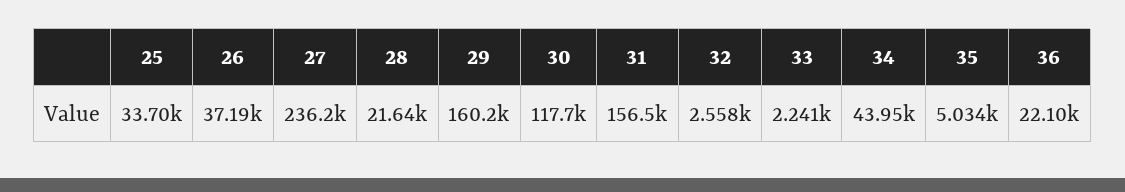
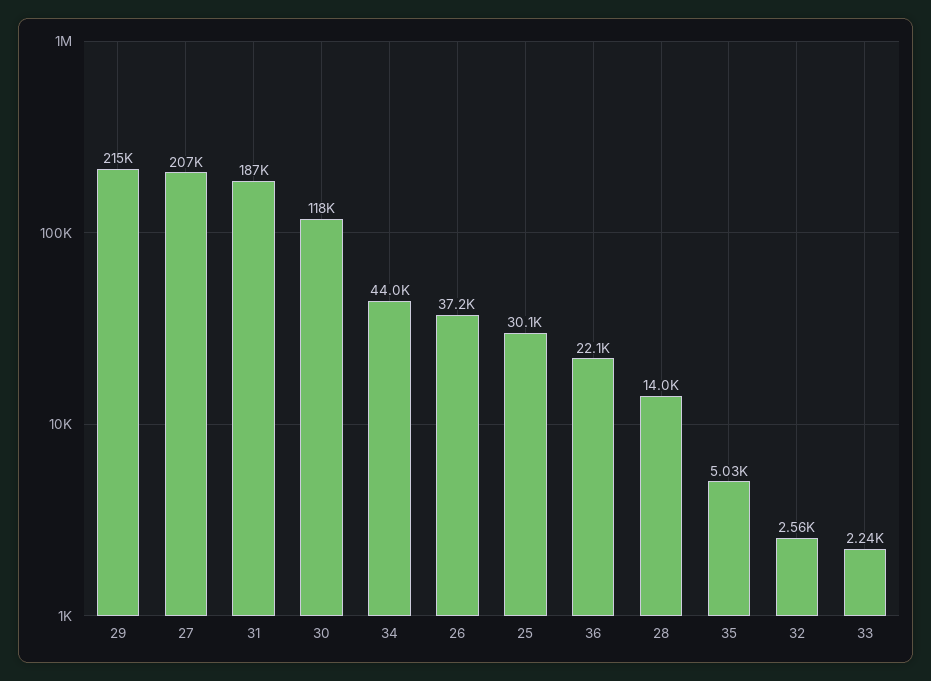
25: 33700 -> 30100
27: 236200 -> 207000
28: 21640 -> 14000
29: 160200 -> 215000
31: 156500 -> 187000

